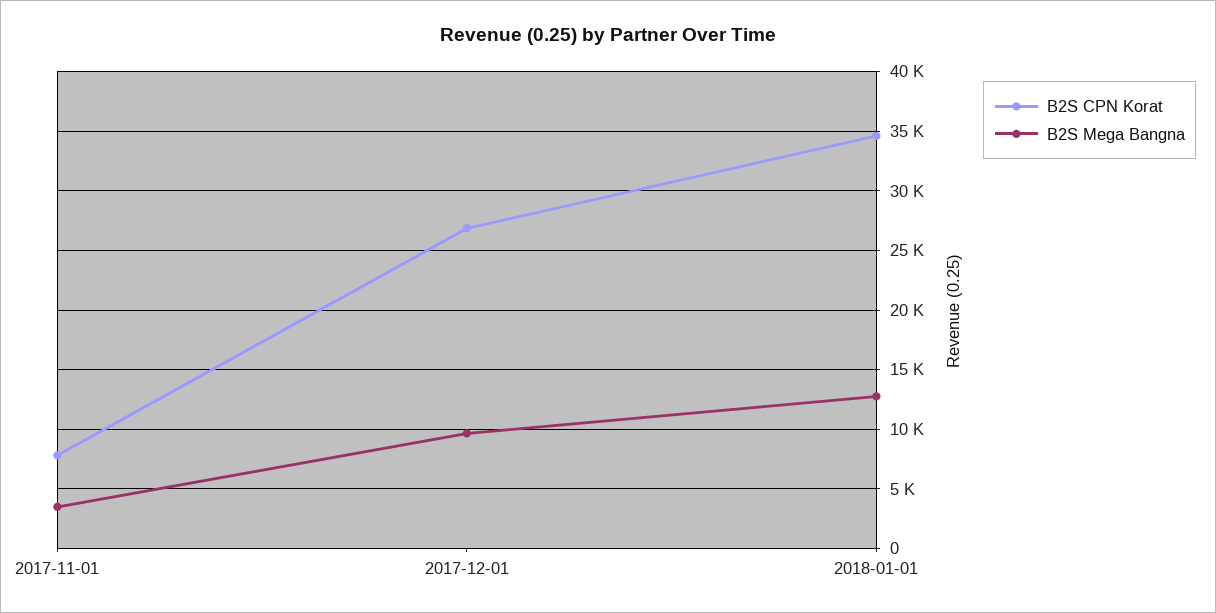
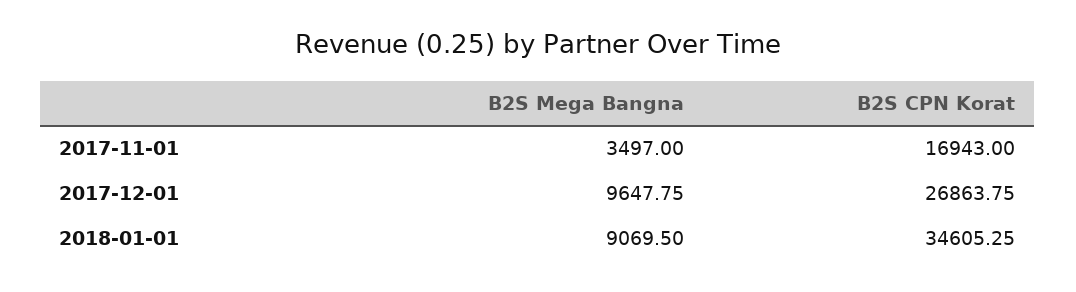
B2S CPN Korat, 2017-11-01: 8000 -> 16943
B2S Mega Bangna, 2018-01-01: 13000 -> 9069.5

